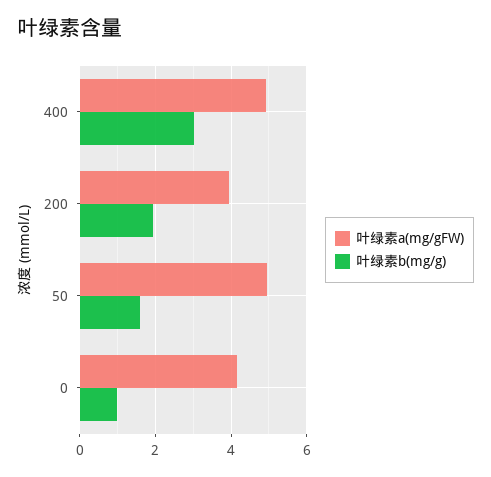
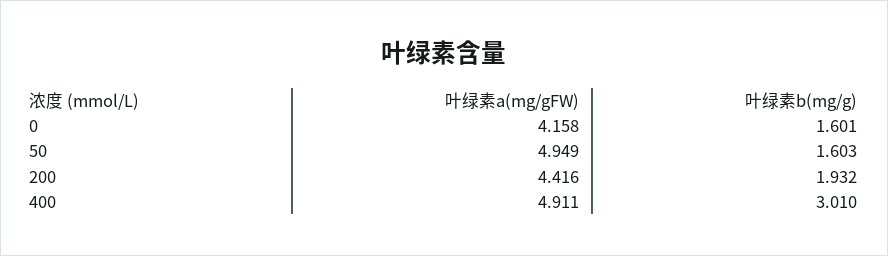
叶绿素a(mg/gFW), 200: 4 -> 4.416
叶绿素b(mg/g), 0: 1 -> 1.601

